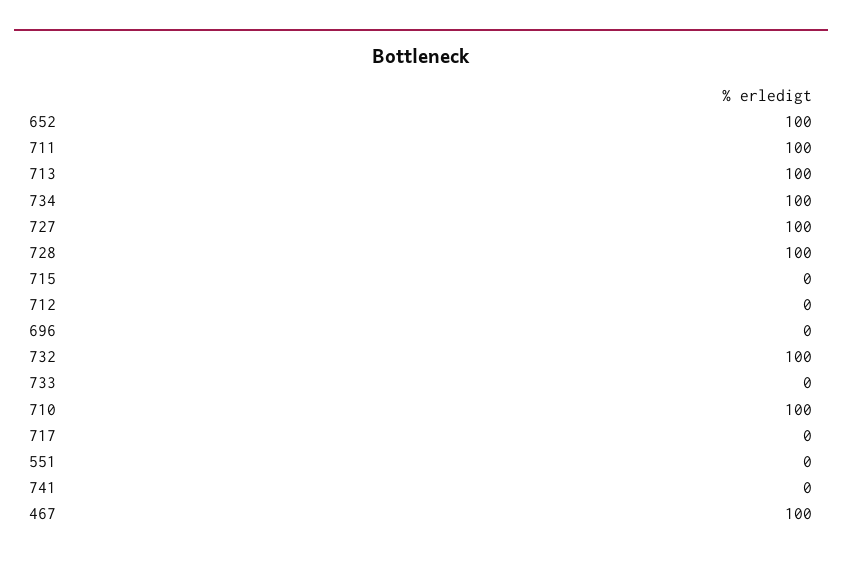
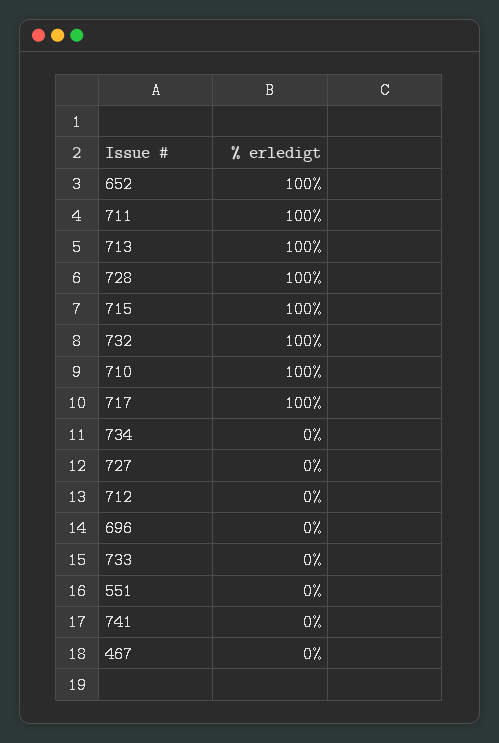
734: 100 -> 0
727: 100 -> 0
715: 0 -> 100
717: 0 -> 100
467: 100 -> 0

